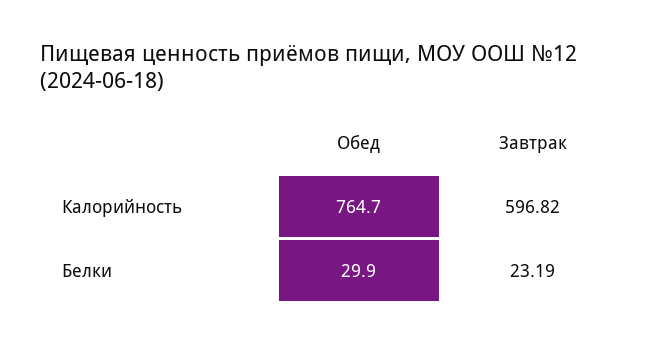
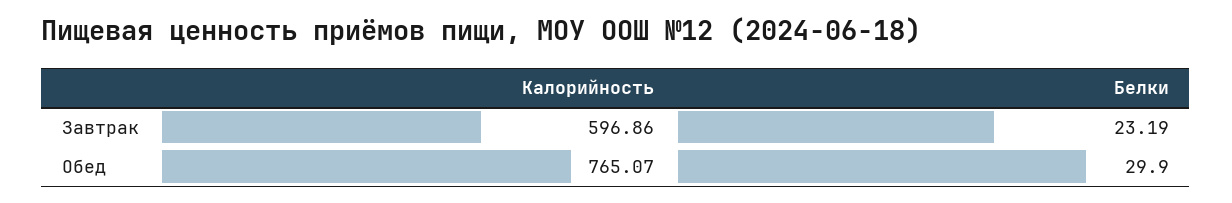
Обед, Калорийность: 764.7 -> 765.07
Завтрак, Калорийность: 596.82 -> 596.86

